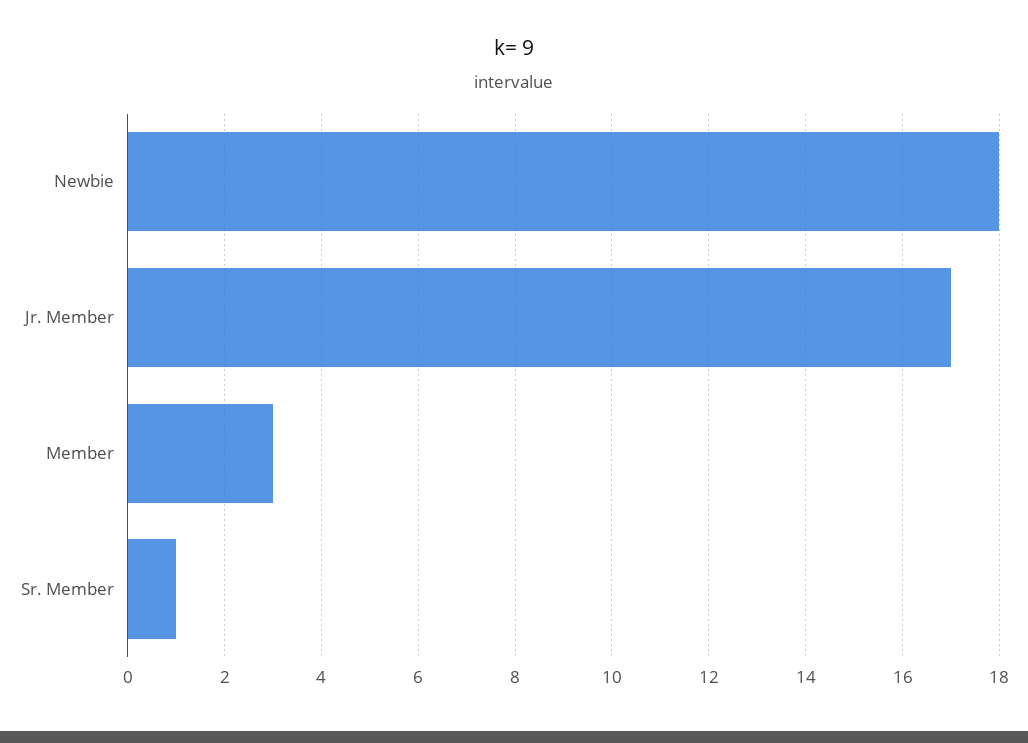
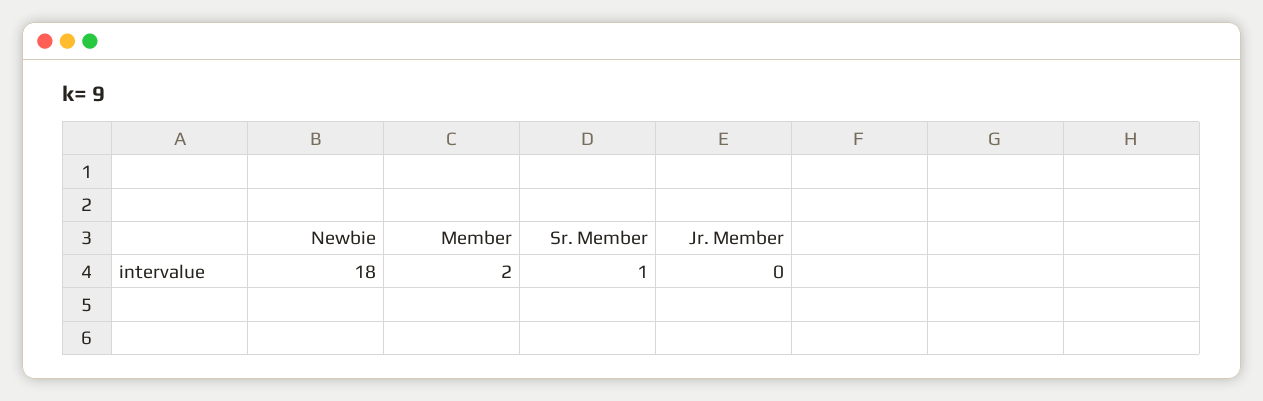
Jr. Member: 17 -> 0
Member: 3 -> 2

